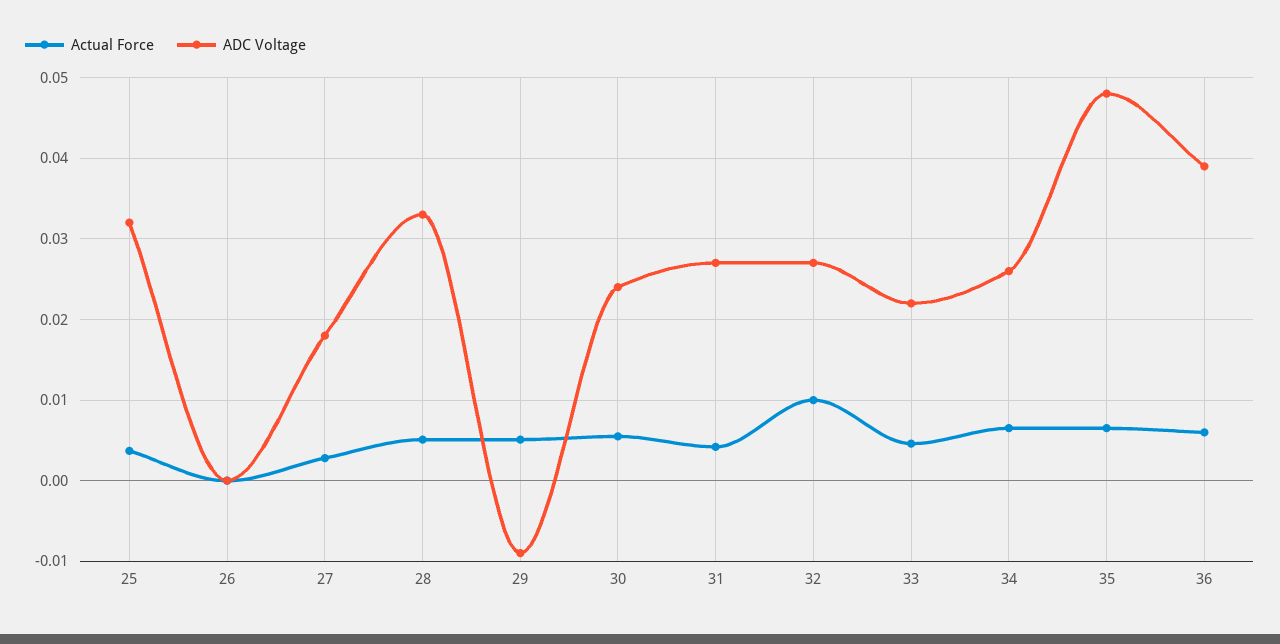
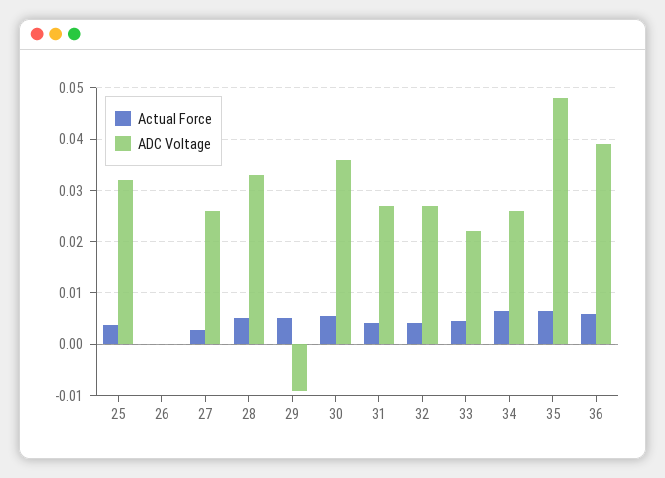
ADC Voltage, 27: 0.018 -> 0.026
ADC Voltage, 30: 0.024 -> 0.036
Actual Force, 32: 0.01 -> 0.004

